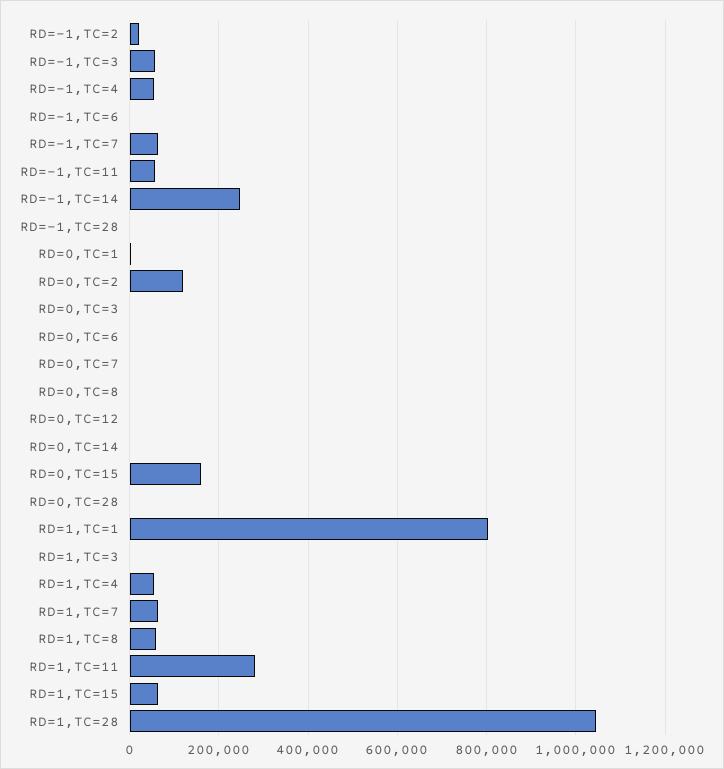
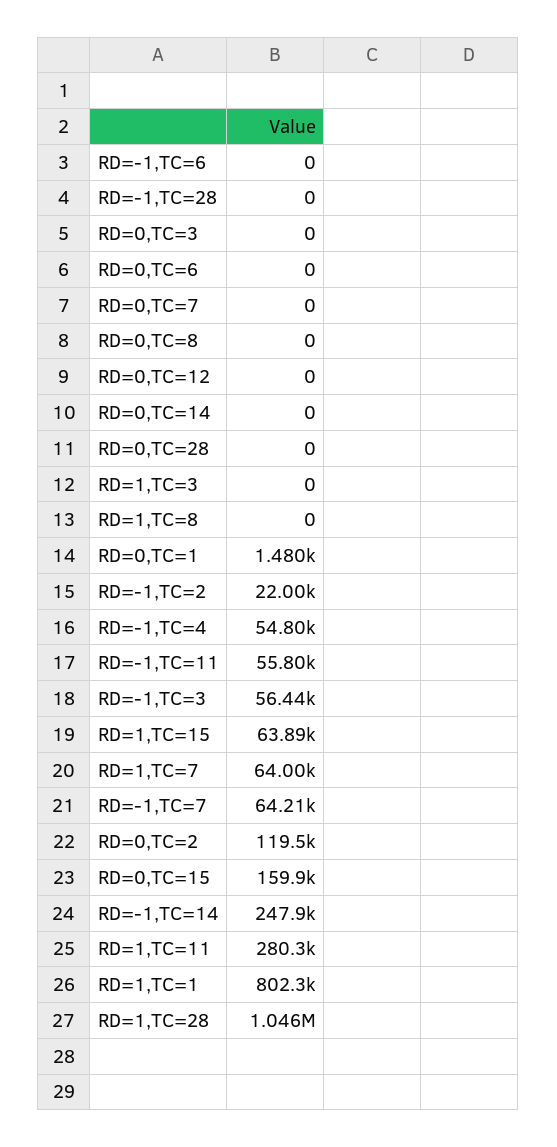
RD=1,TC=4: 60000 -> none
RD=1,TC=8: 60000 -> 0

